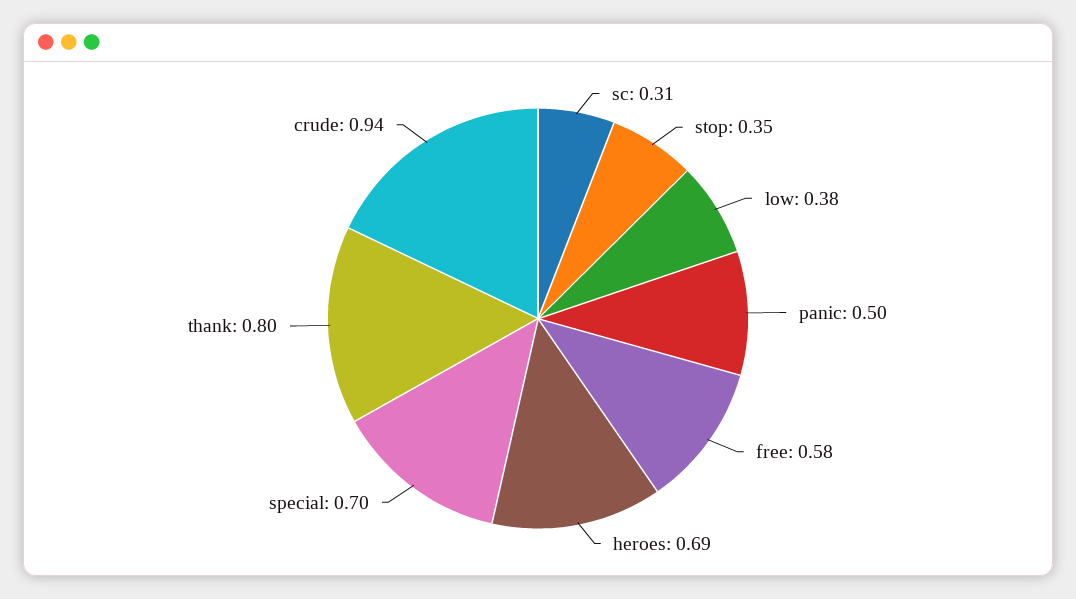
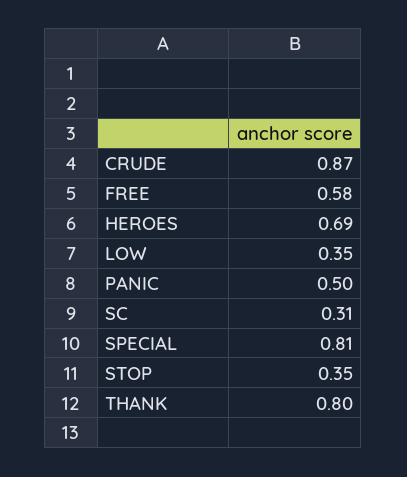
low: 0.38 -> 0.35
special: 0.7 -> 0.81
crude: 0.94 -> 0.87

